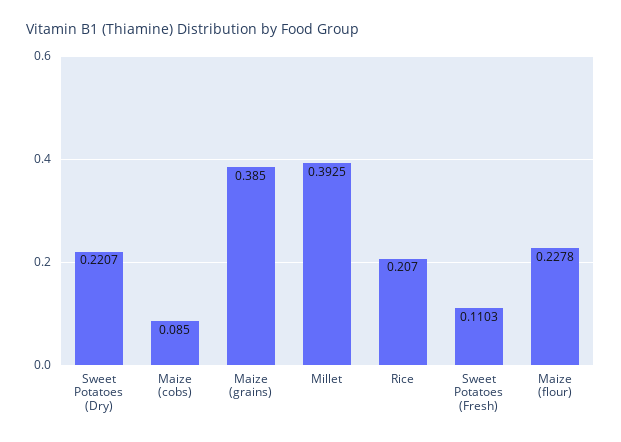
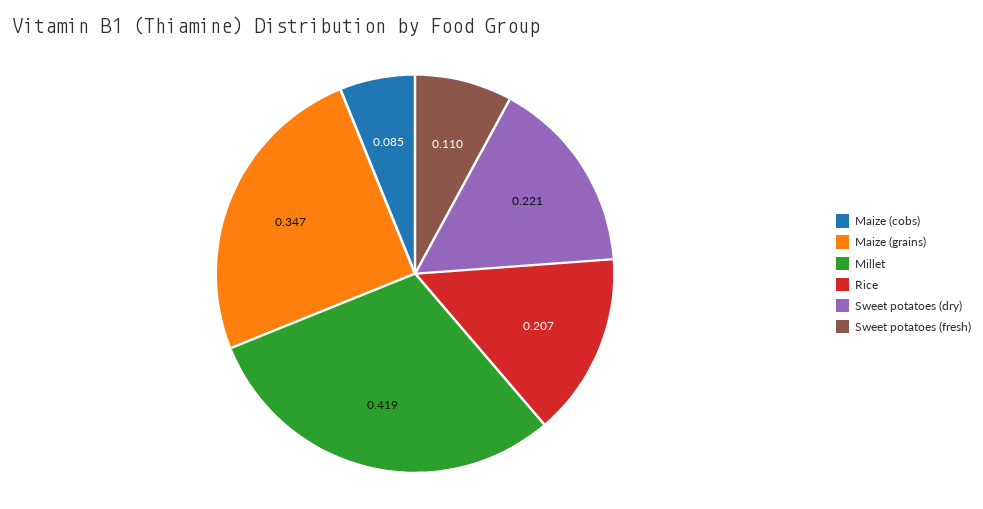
Maize (grains): 0.385 -> 0.347
Millet: 0.3925 -> 0.419
Maize (flour): 0.2278 -> none

